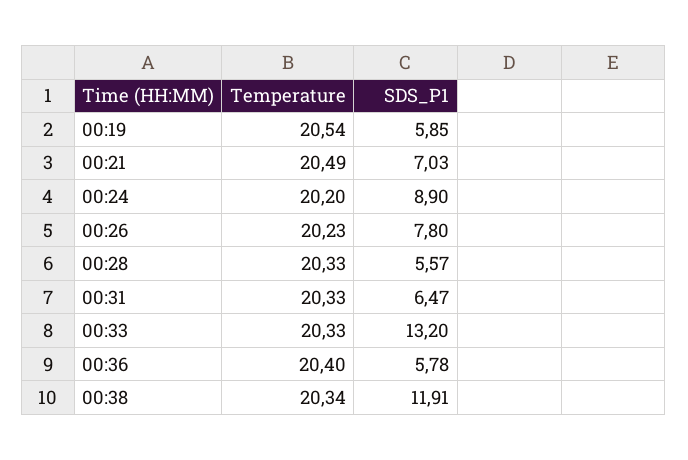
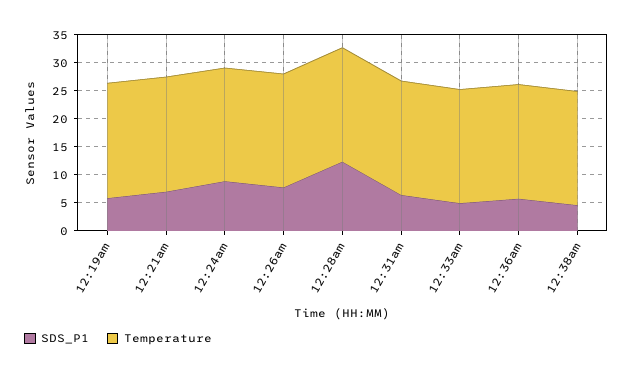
SDS_P1, 00:28: 5.57 -> 12.5
SDS_P1, 00:33: 13.2 -> 5
SDS_P1, 00:38: 11.91 -> 5

